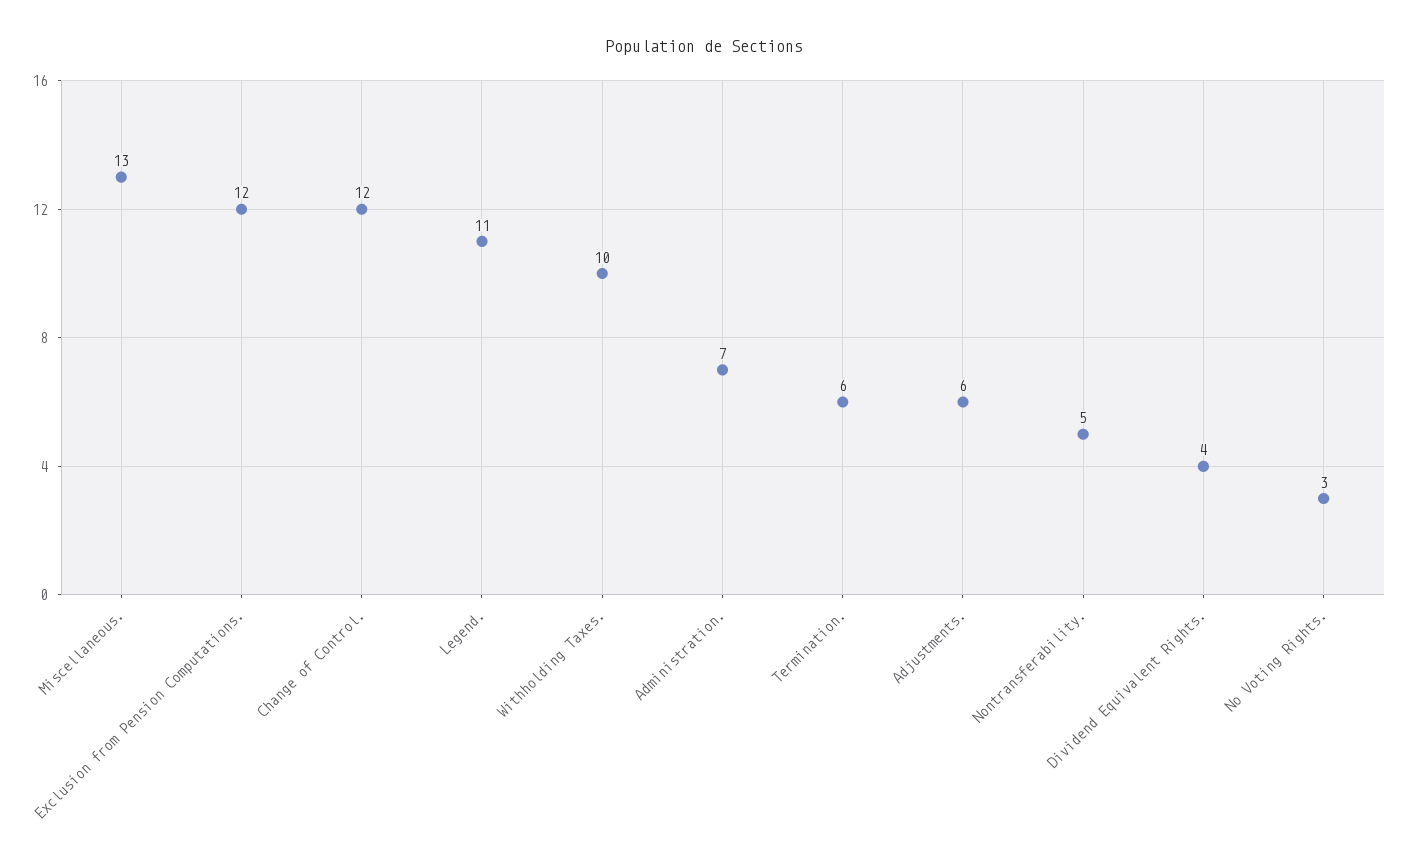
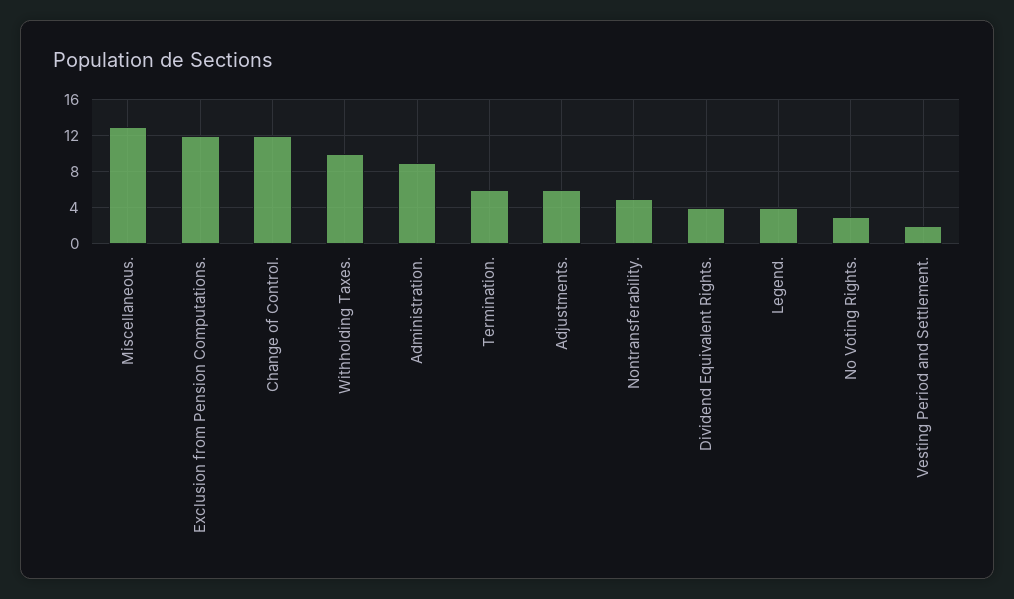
Legend.: 11 -> 4
Administration.: 7 -> 9
Vesting Period and Settlement.: none -> 2

